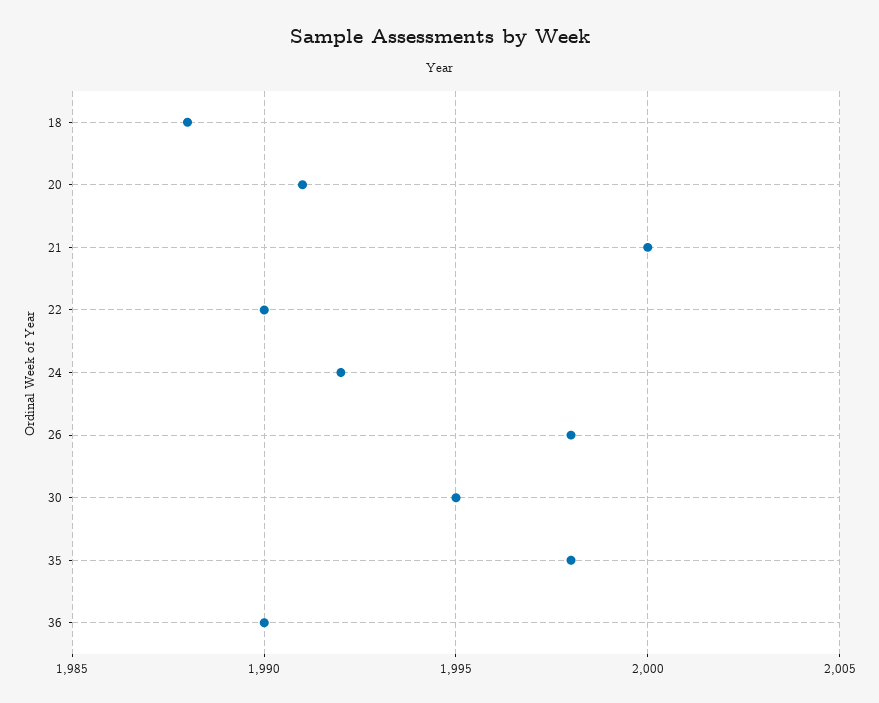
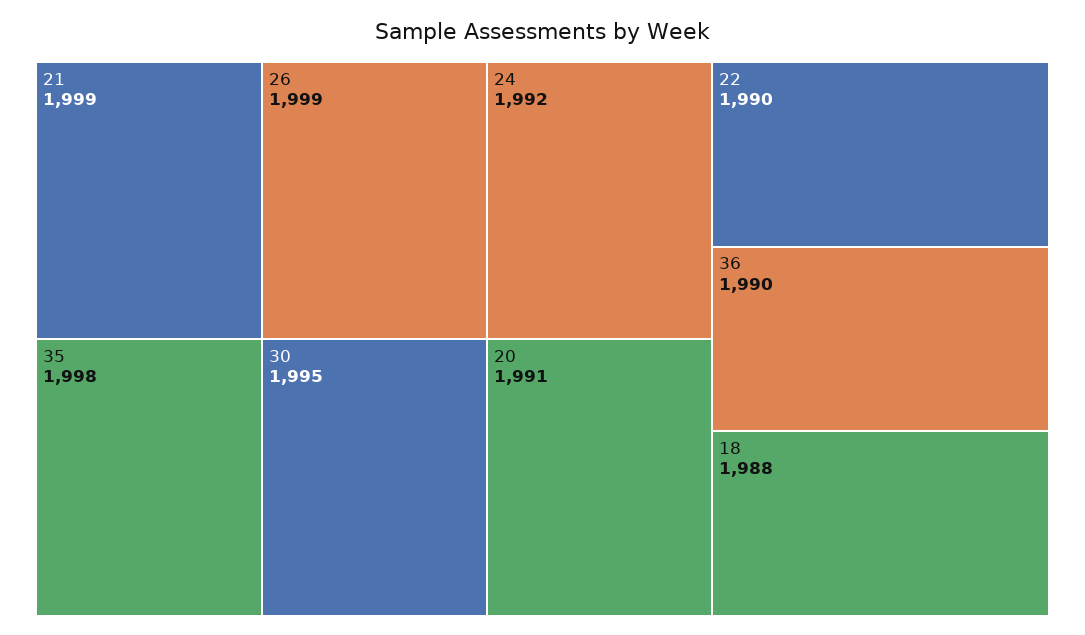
21: 2000 -> 1999
26: 1998 -> 1999

